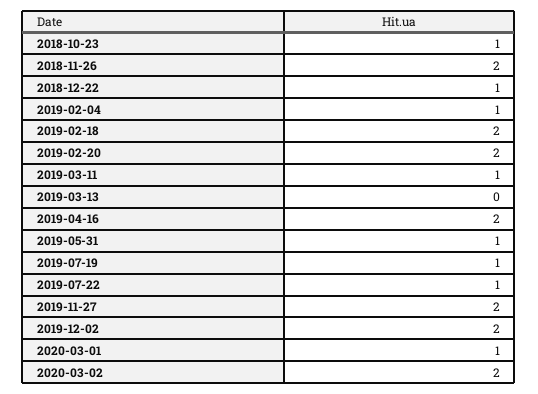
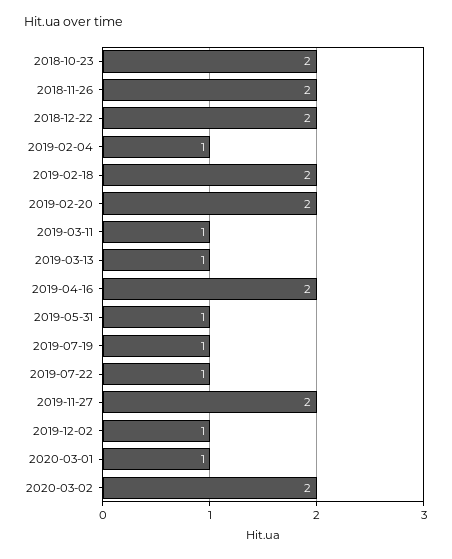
2018-10-23: 1 -> 2
2018-12-22: 1 -> 2
2019-03-13: 0 -> 1
2019-12-02: 2 -> 1

